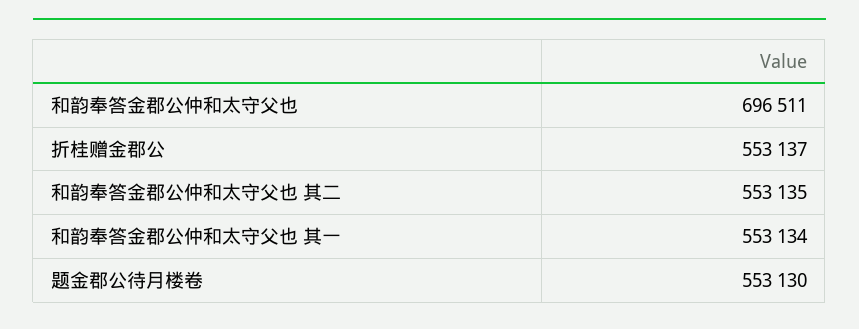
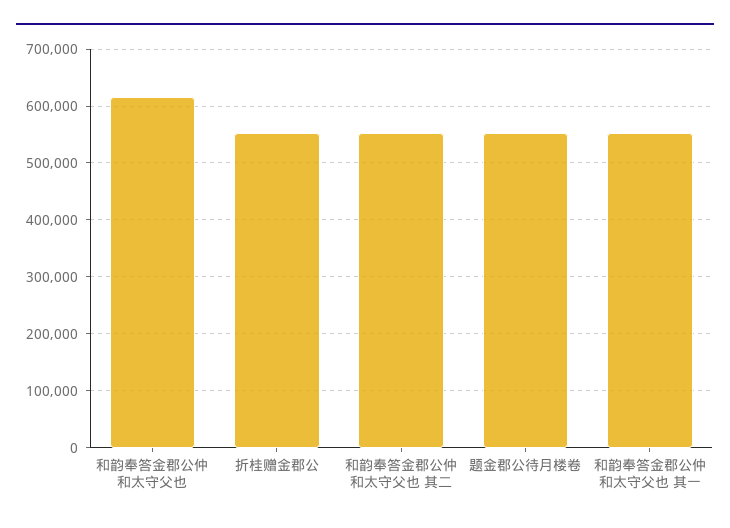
和韵奉答金郡公仲和太守父也: 696511 -> 620000

